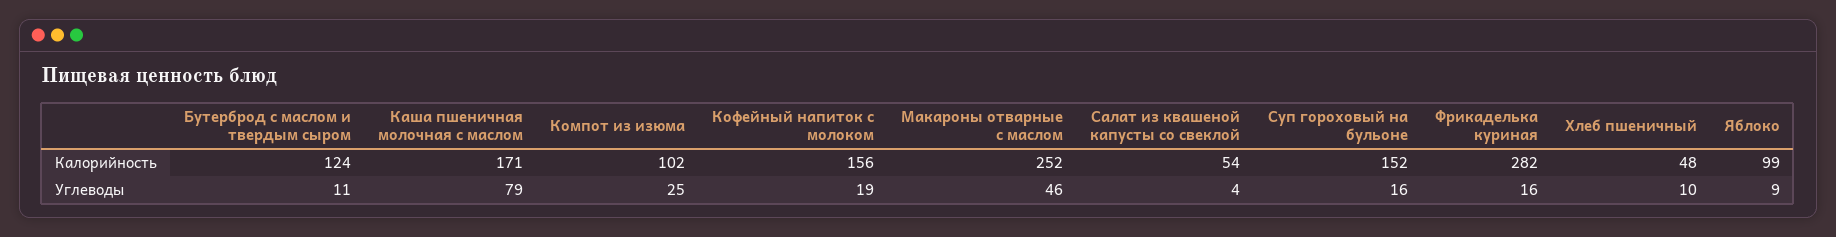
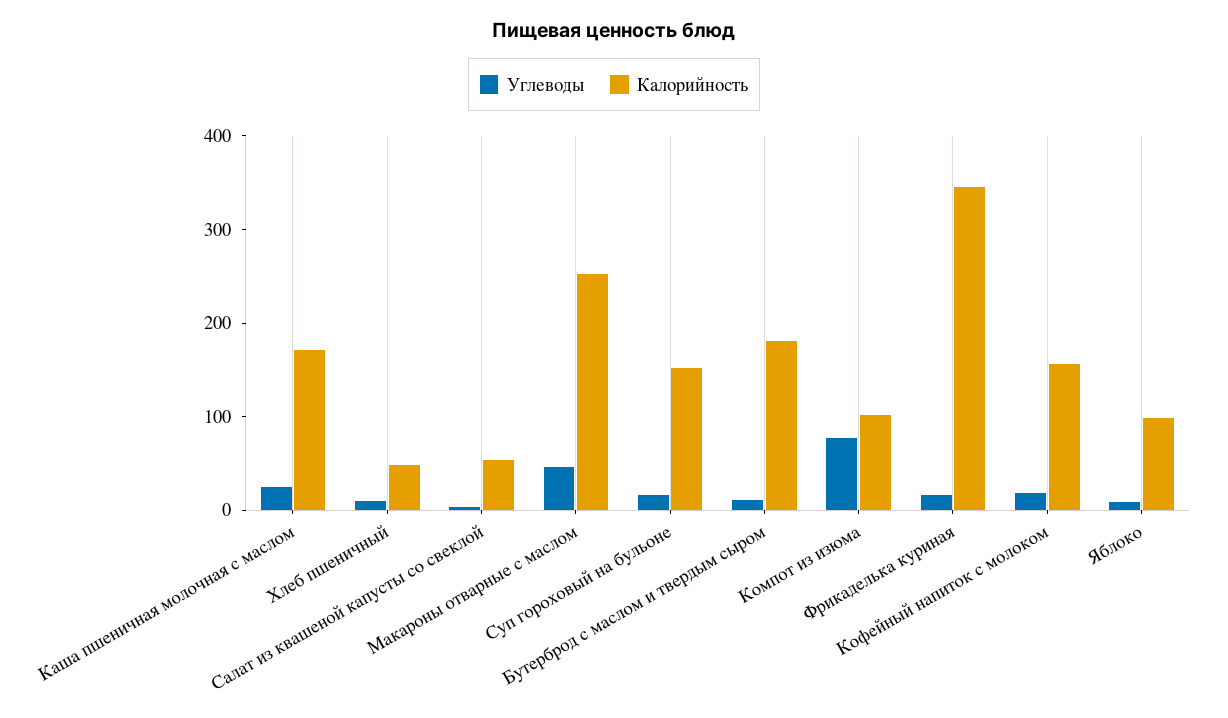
Калорийность, Бутерброд с маслом и твердым сыром: 124 -> 180
Калорийность, Фрикаделька куриная: 282 -> 340
Углеводы, Каша пшеничная молочная с маслом: 79 -> 20
Углеводы, Компот из изюма: 25 -> 80

